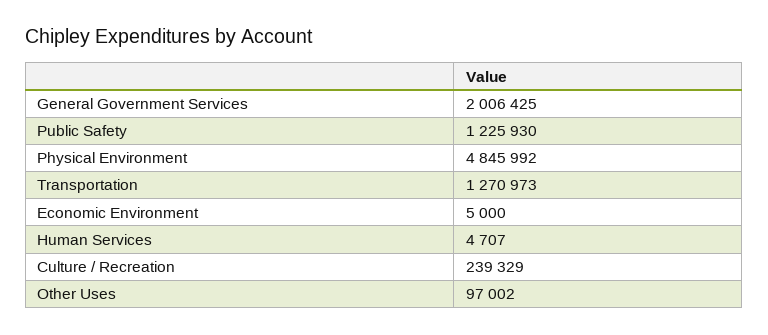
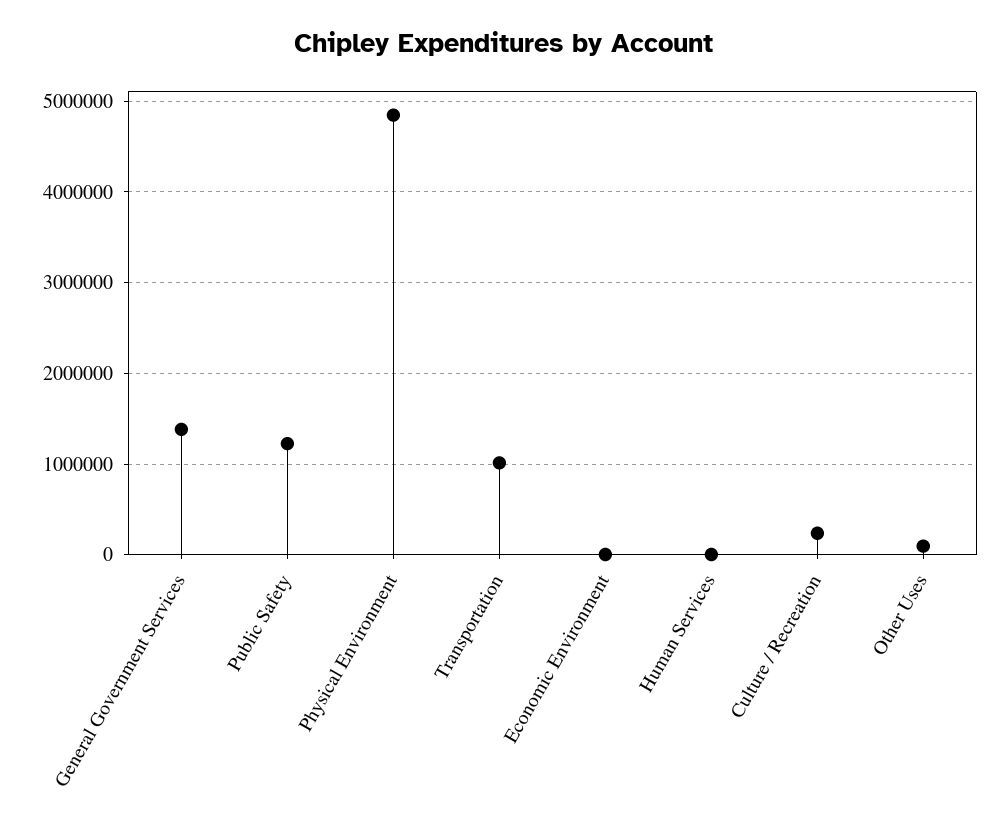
General Government Services: 2006425 -> 1400000
Transportation: 1270973 -> 1000000

